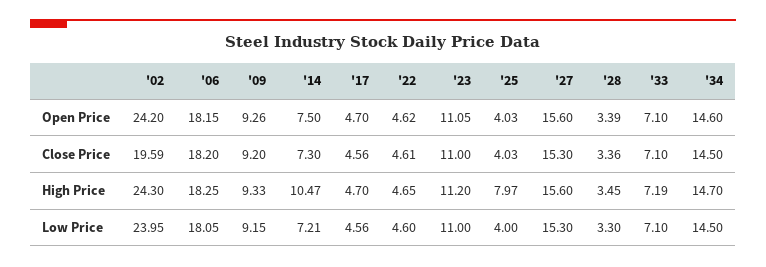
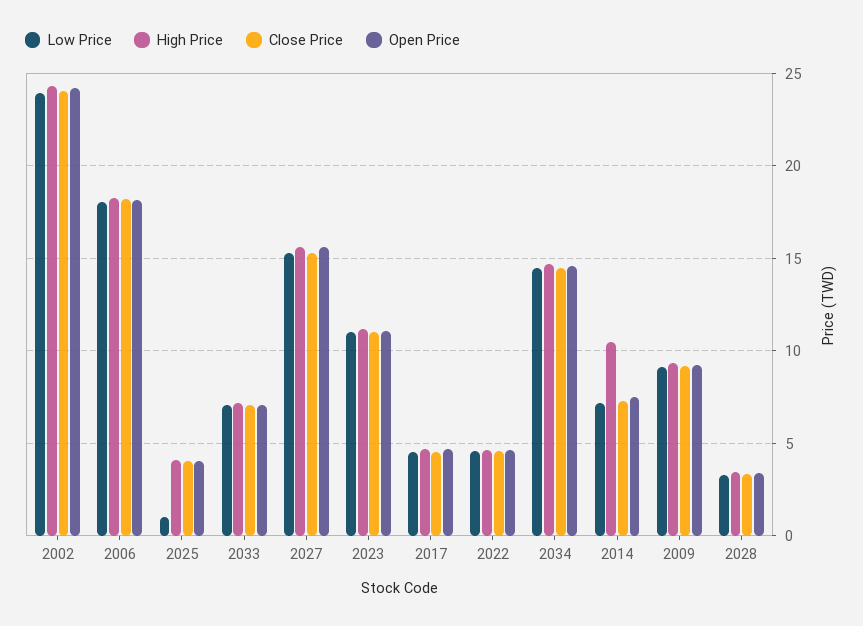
Close Price, '02: 19.59 -> 24
High Price, '25: 7.97 -> 4
Low Price, '25: 4 -> 1

